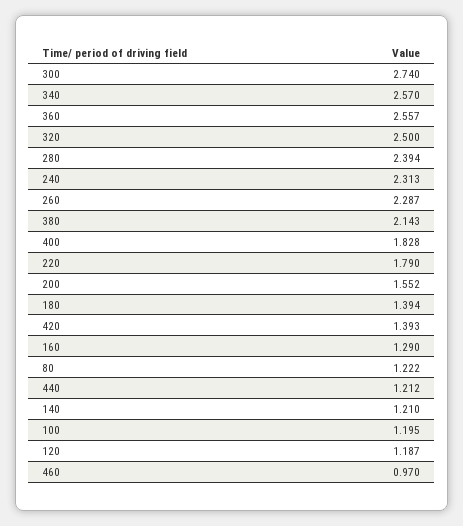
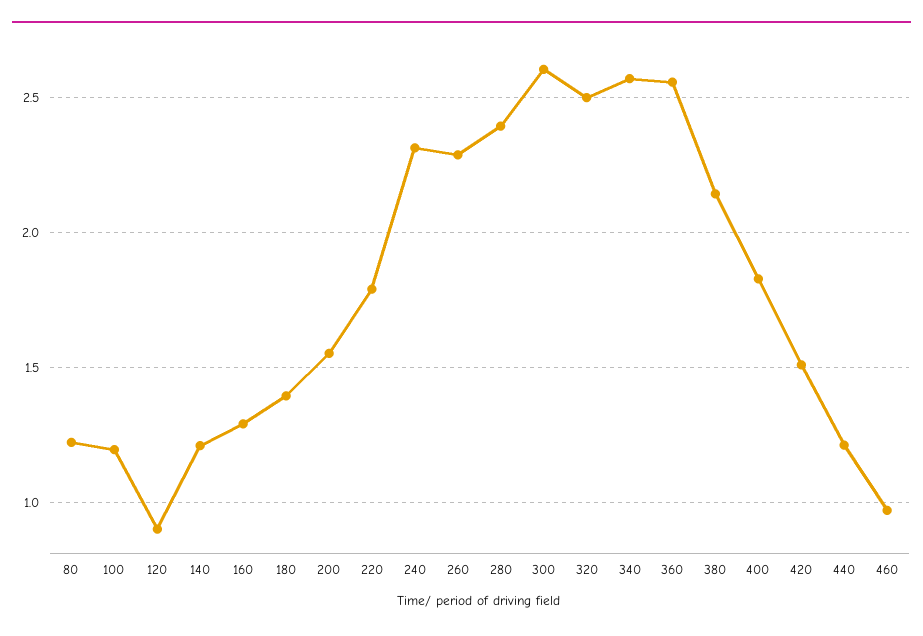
300: 2.74 -> 2.6
420: 1.393 -> 1.5
120: 1.187 -> 0.9

